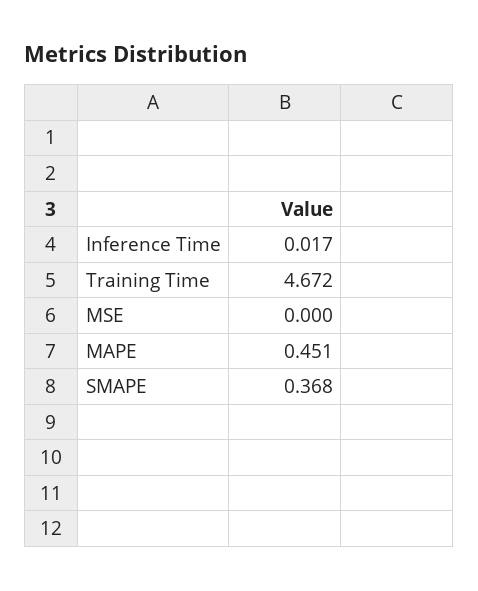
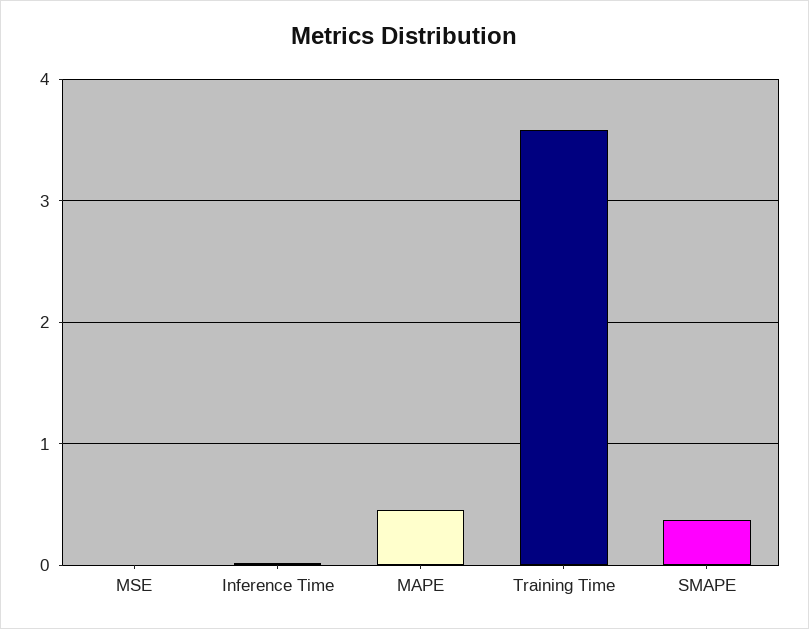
Training Time: 4.672 -> 3.6

